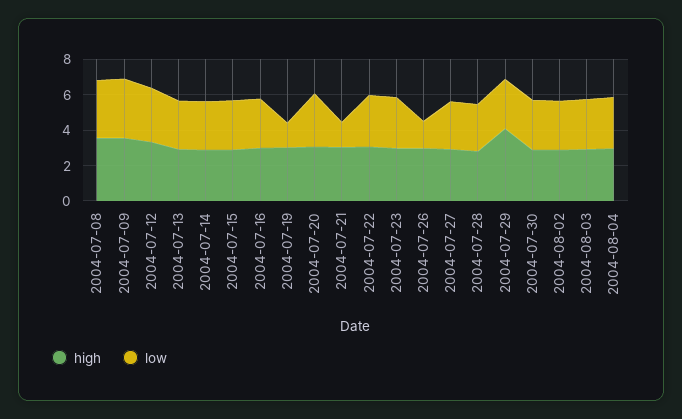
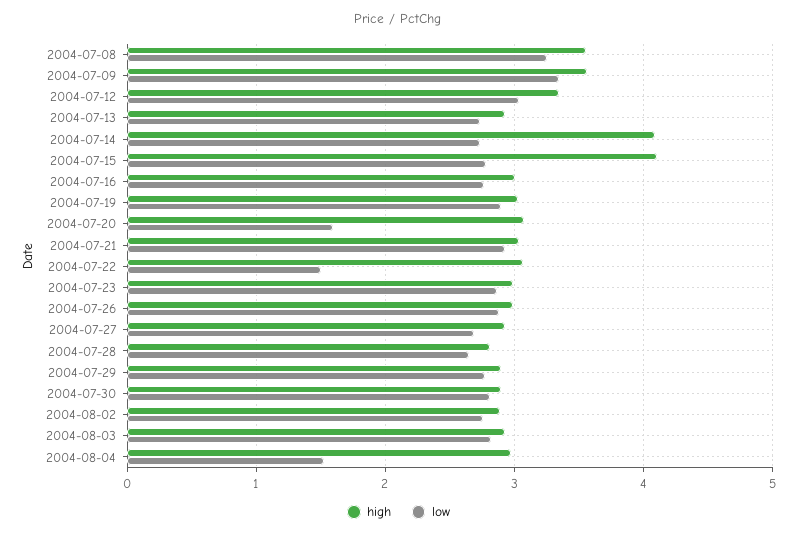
high, 2004-07-14: 3 -> 4.1
high, 2004-07-15: 3 -> 4.1
low, 2004-07-19: 1.5 -> 2.9
low, 2004-07-20: 3 -> 1.6
low, 2004-07-21: 1.5 -> 2.9
low, 2004-07-22: 3 -> 1.5
low, 2004-07-26: 1.5 -> 2.9
high, 2004-07-29: 4 -> 2.9
low, 2004-08-04: 3 -> 1.5

